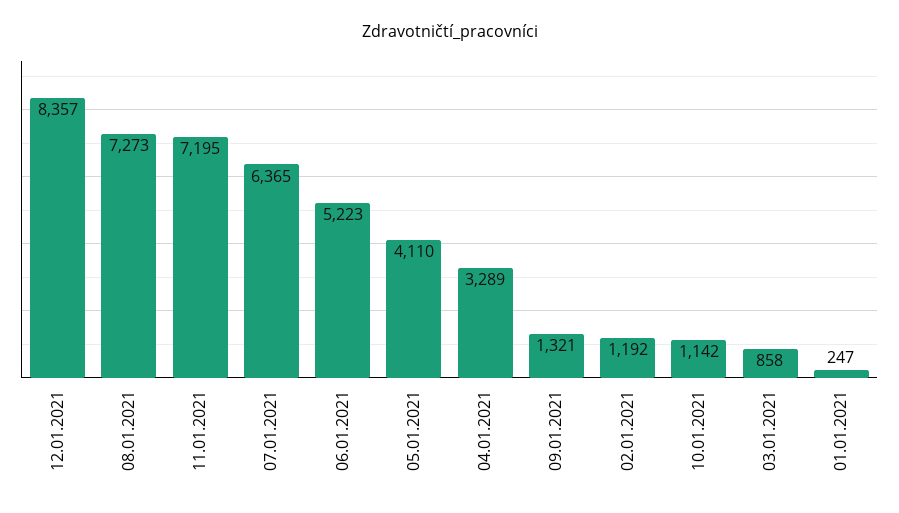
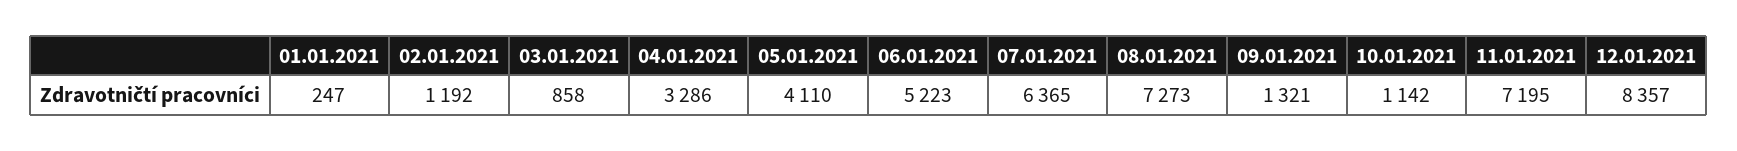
04.01.2021: 3289 -> 3286

